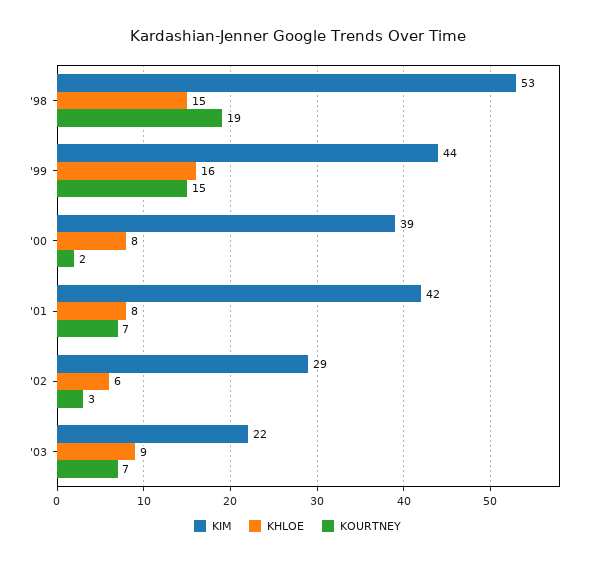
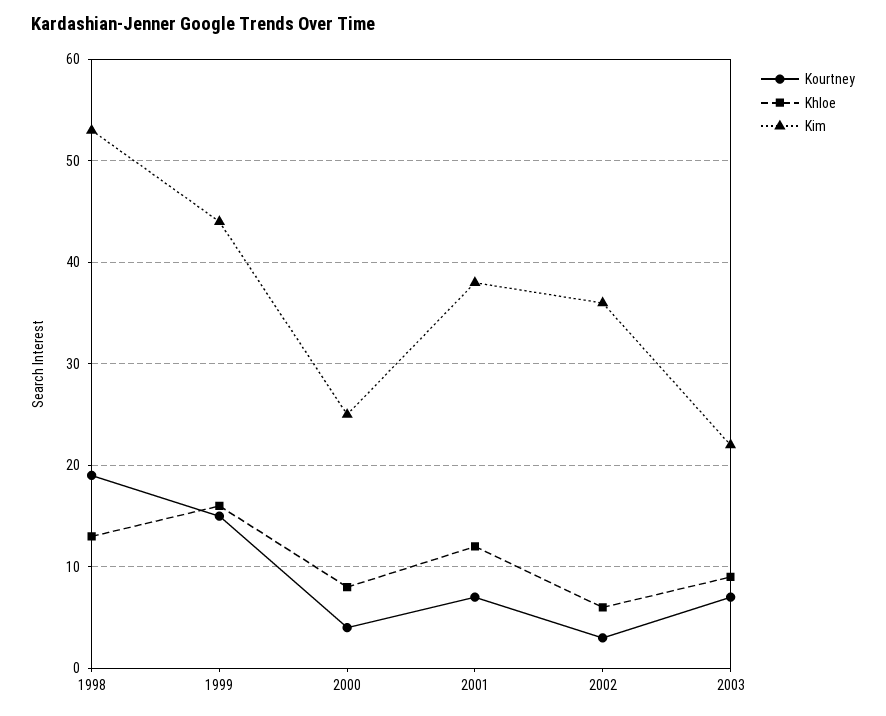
KHLOE, '98: 15 -> 13
KIM, '00: 39 -> 25
KOURTNEY, '00: 2 -> 4
KIM, '01: 42 -> 38
KHLOE, '01: 8 -> 12
KIM, '02: 29 -> 36

